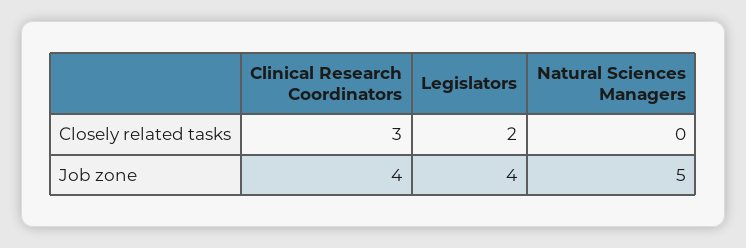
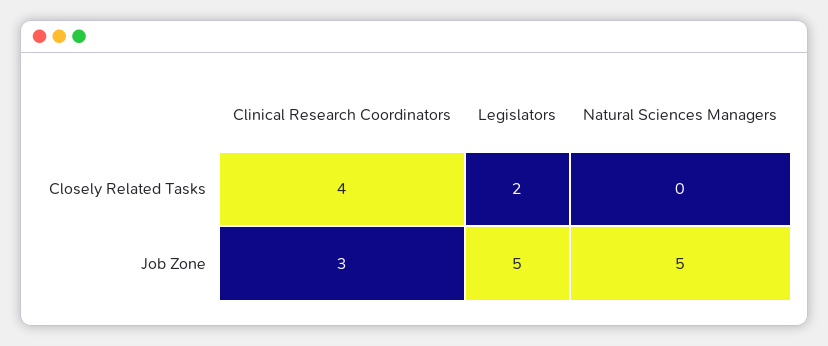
Clinical Research Coordinators, Closely related tasks: 3 -> 4
Clinical Research Coordinators, Job zone: 4 -> 3
Legislators, Job zone: 4 -> 5

